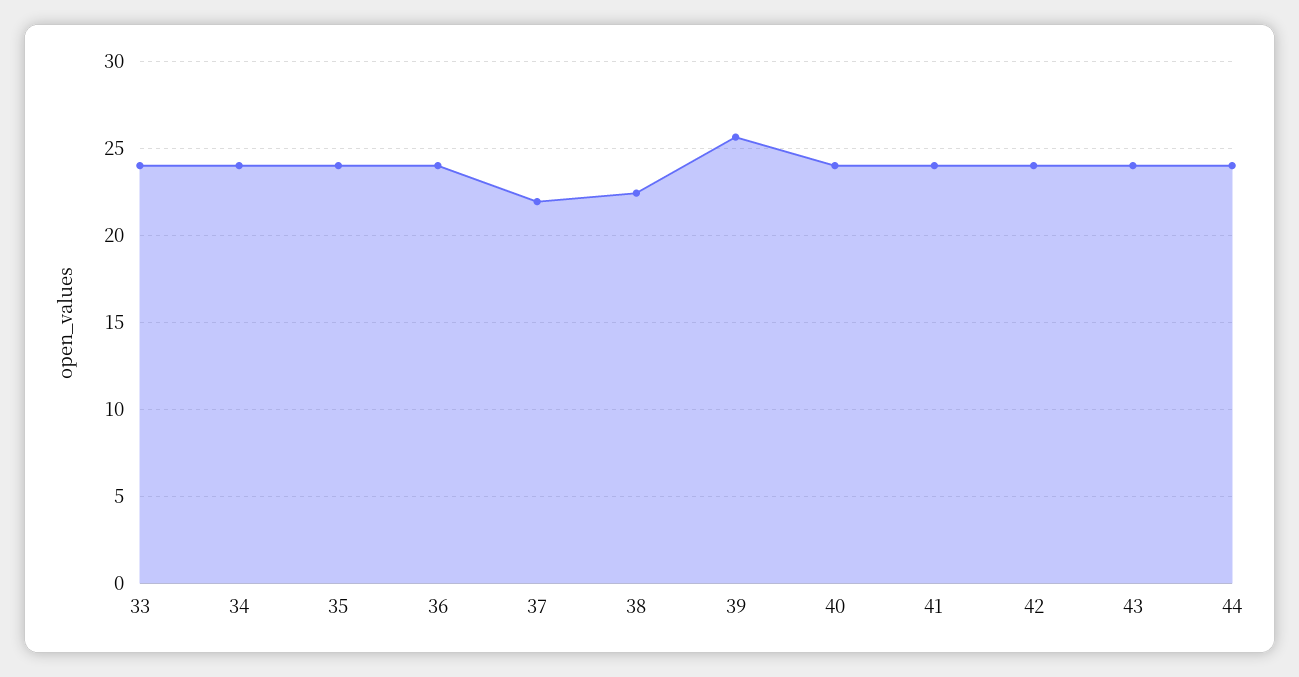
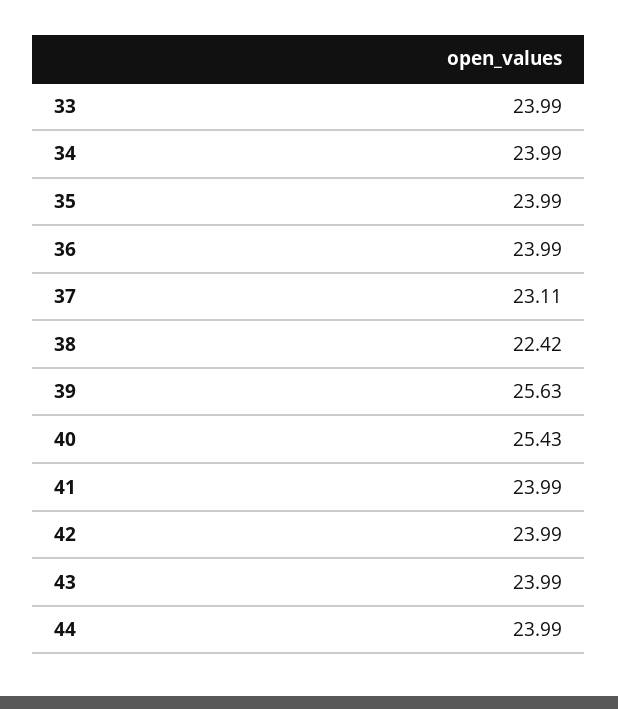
37: 22 -> 23.11
40: 24 -> 25.43

